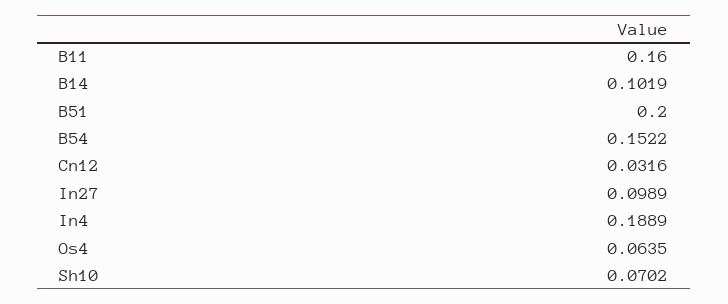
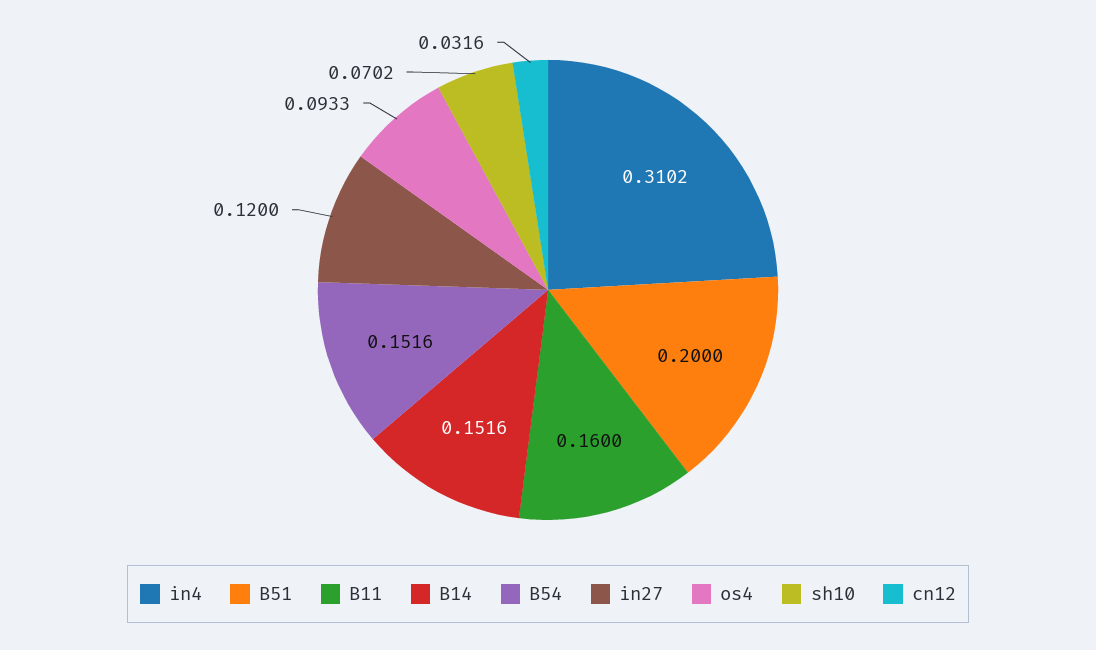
B14: 0.1019 -> 0.1516
B54: 0.1522 -> 0.1516
In27: 0.0989 -> 0.12
In4: 0.1889 -> 0.3102
Os4: 0.0635 -> 0.0933

